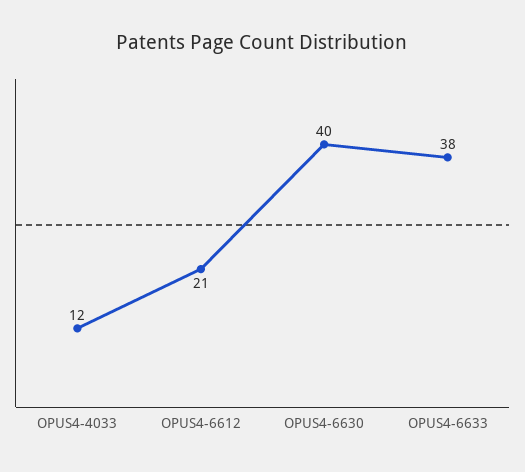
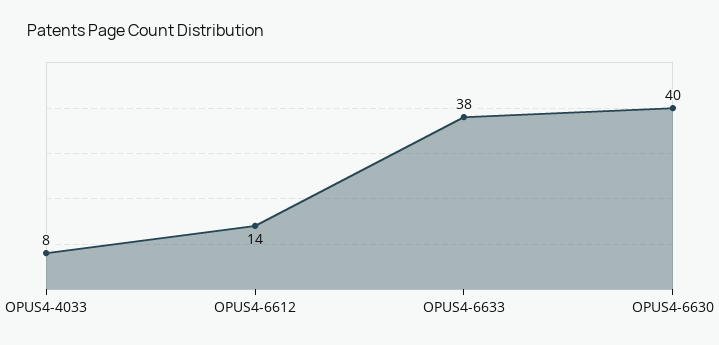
OPUS4-4033: 12 -> 8
OPUS4-6612: 21 -> 14

